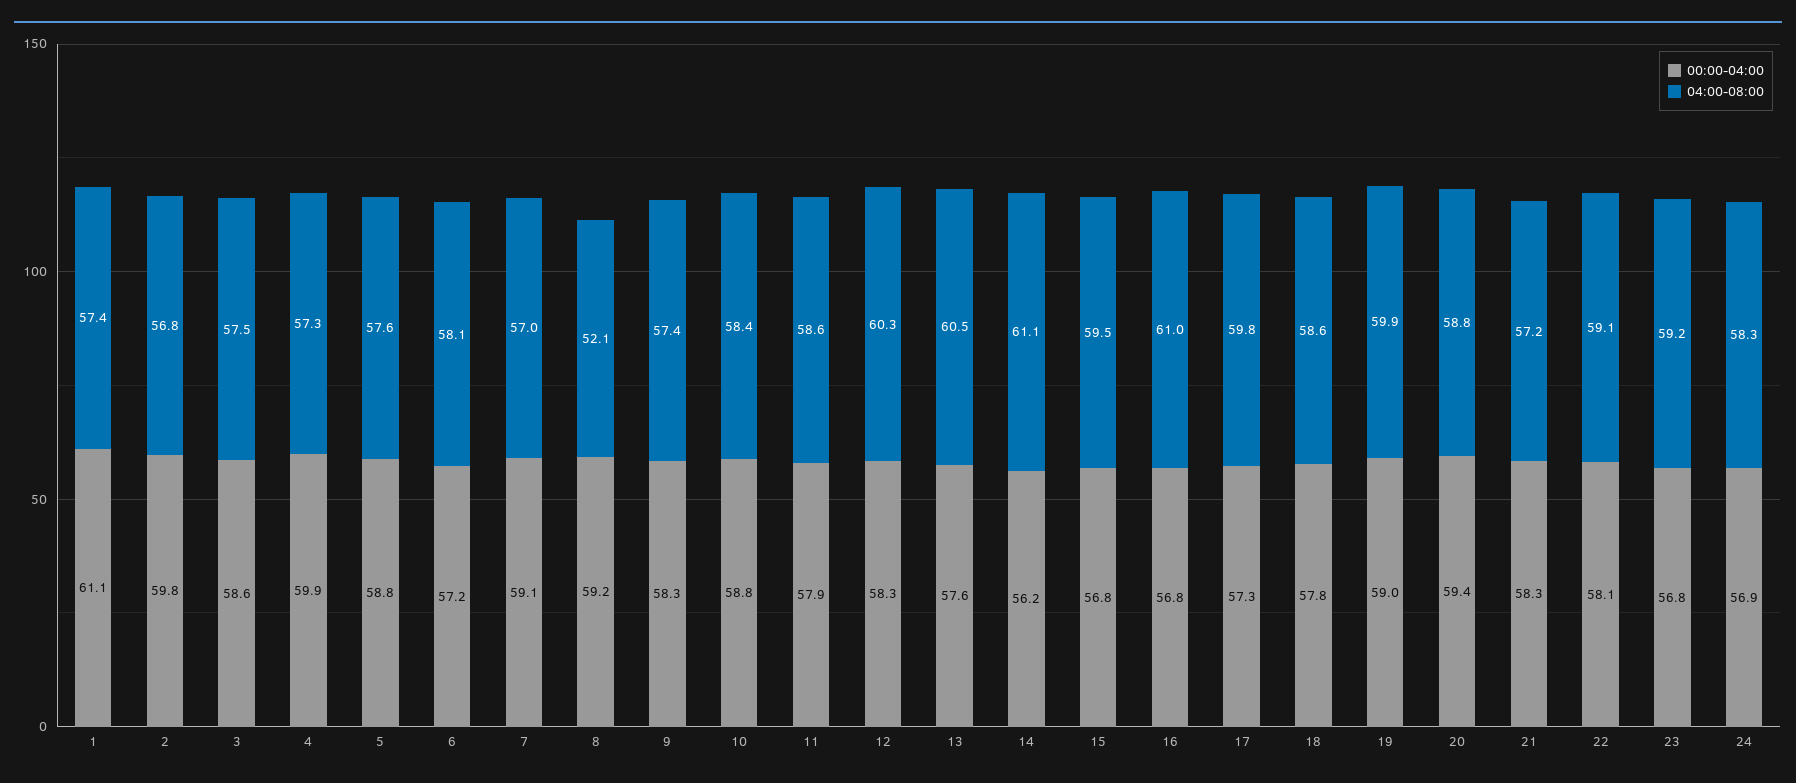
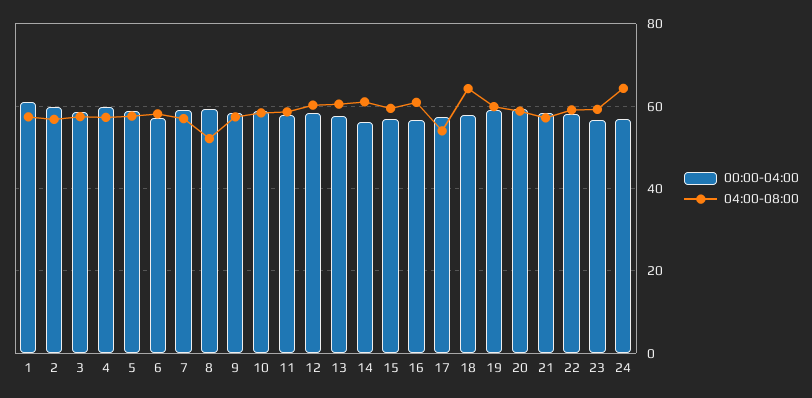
04:00-08:00, 17: 59.8 -> 54
04:00-08:00, 18: 58.6 -> 64
04:00-08:00, 24: 58.3 -> 64

